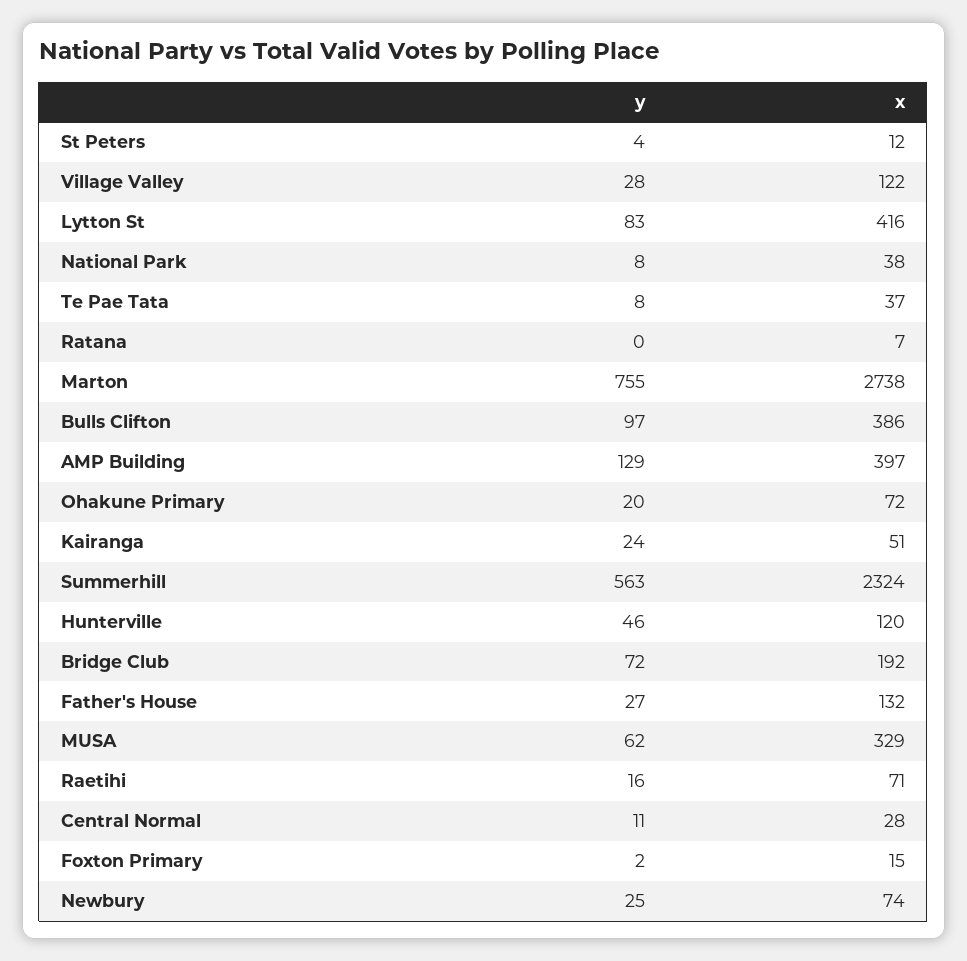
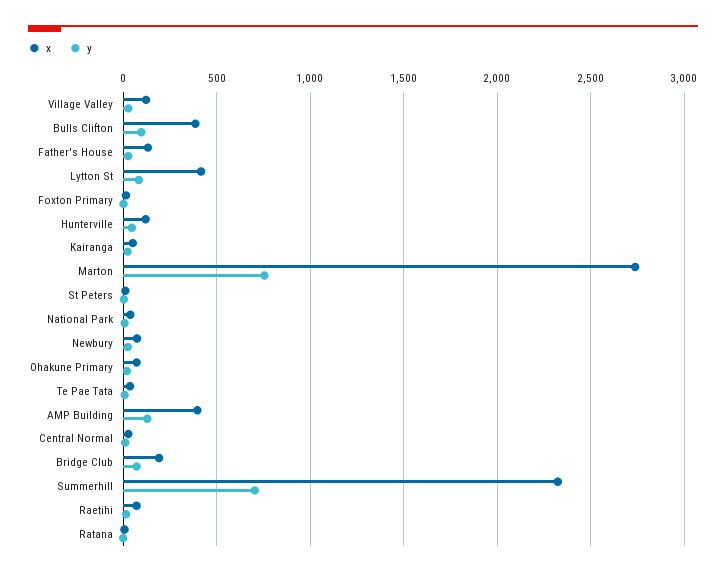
y, Summerhill: 563 -> 700
y, MUSA: 62 -> none
x, MUSA: 329 -> none

